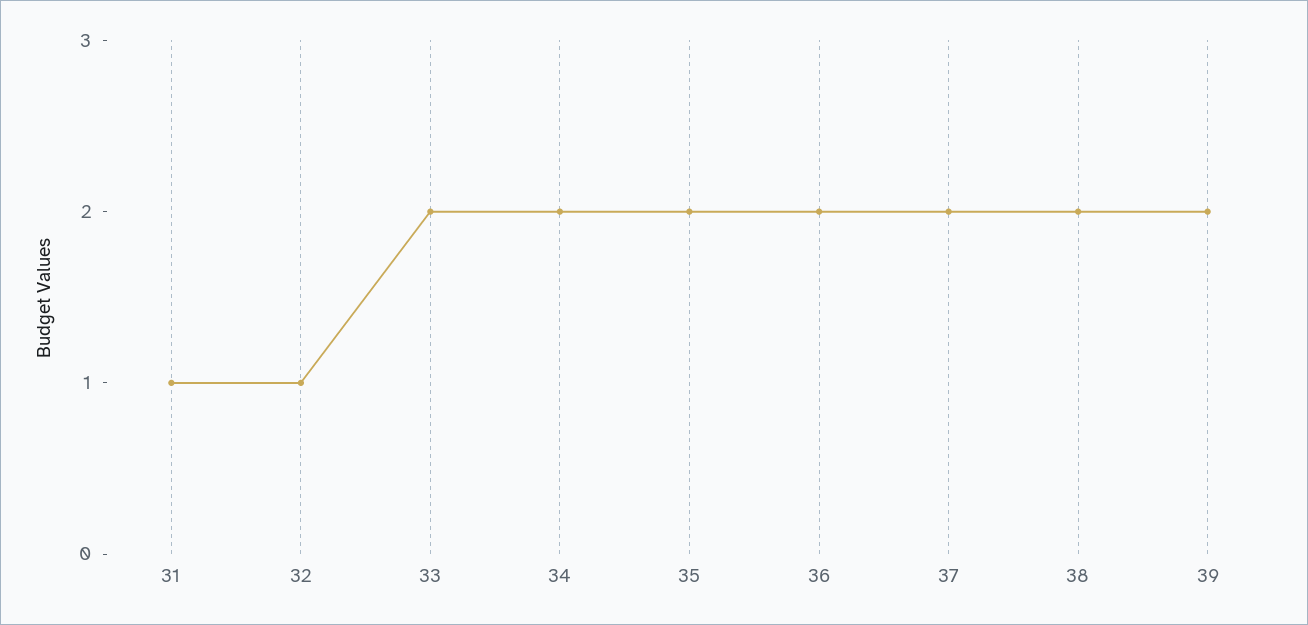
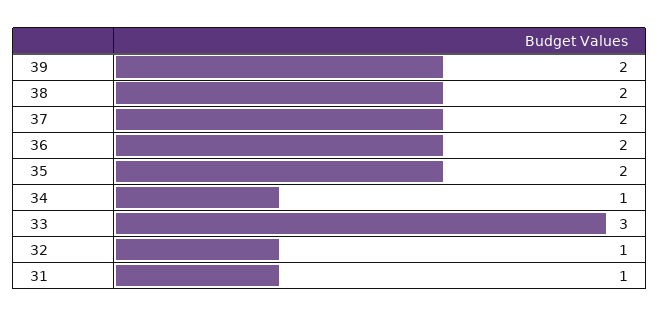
33: 2 -> 3
34: 2 -> 1

